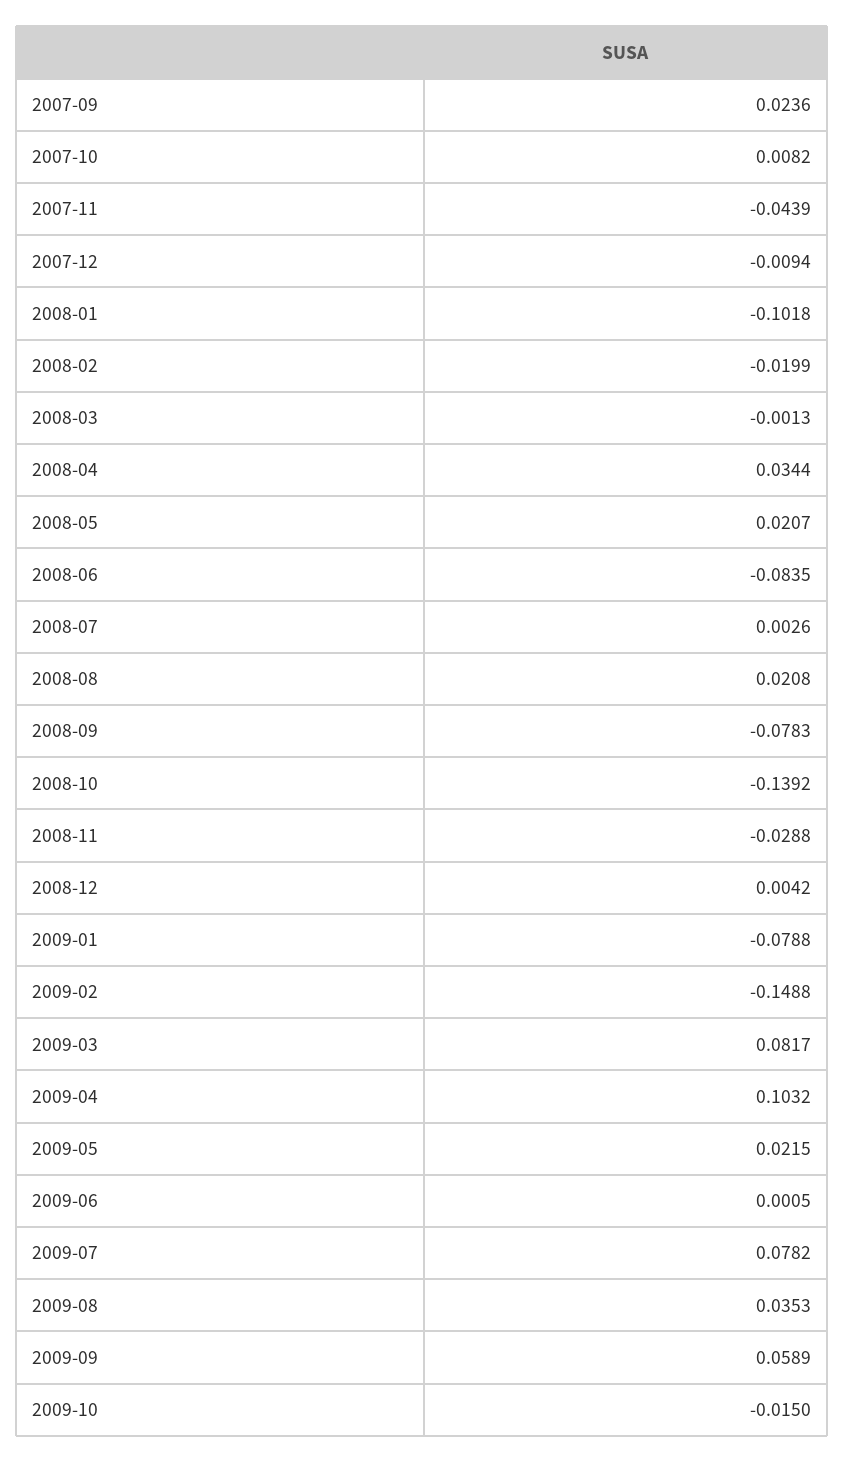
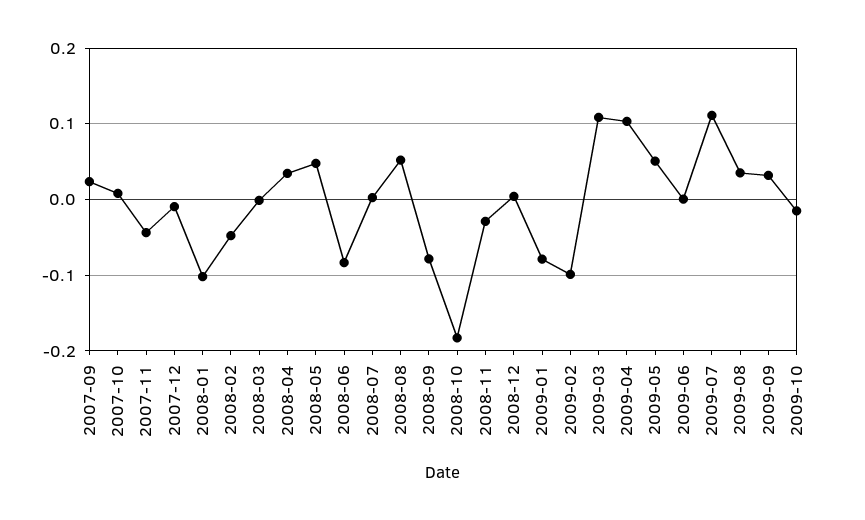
2008-02: -0.0199 -> -0.05
2008-05: 0.0207 -> 0.05
2008-08: 0.0208 -> 0.05
2008-10: -0.1392 -> -0.18
2009-02: -0.1488 -> -0.1
2009-03: 0.0817 -> 0.11
2009-05: 0.0215 -> 0.05
2009-07: 0.0782 -> 0.11
2009-09: 0.0589 -> 0.03

